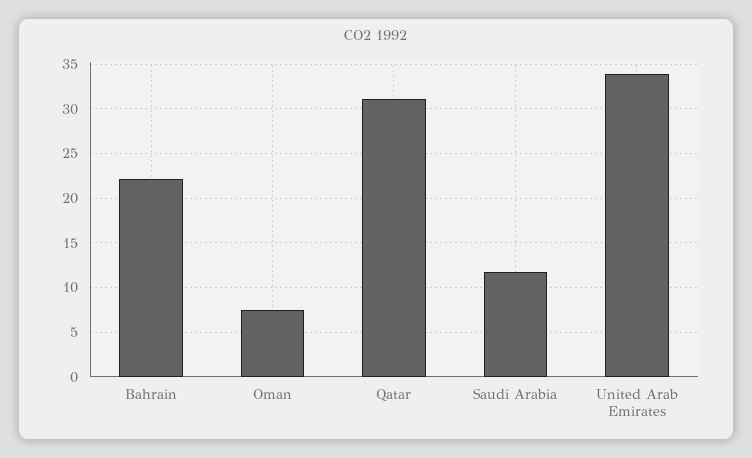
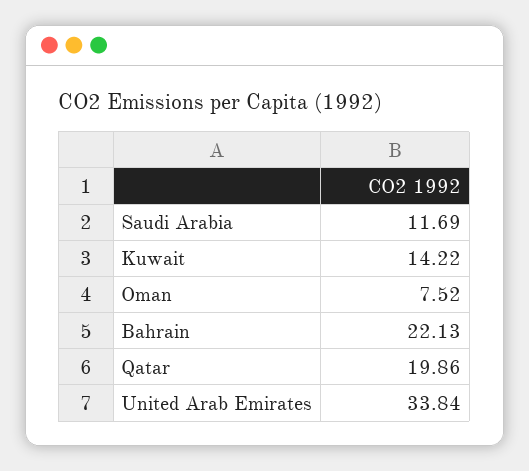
Qatar: 31 -> 19.86
Kuwait: none -> 14.22

